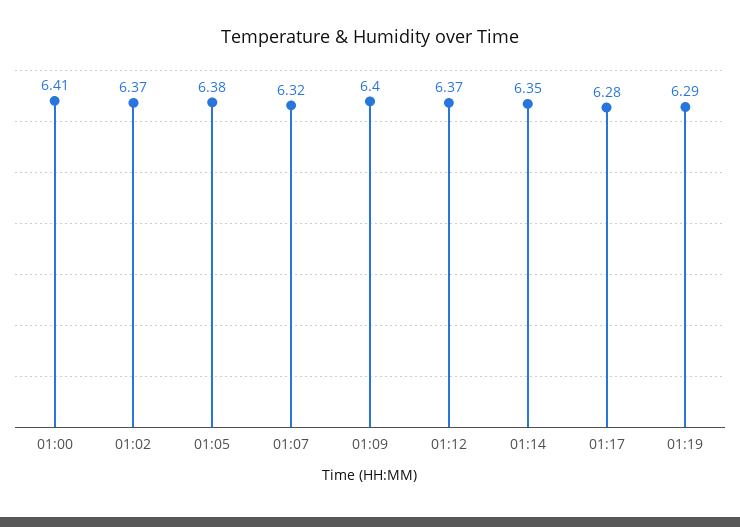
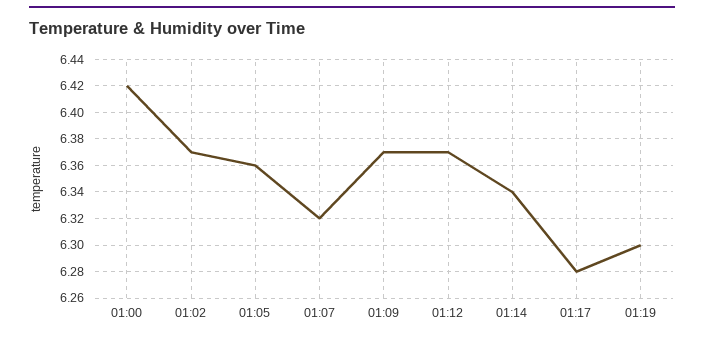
01:00: 6.41 -> 6.42
01:05: 6.38 -> 6.36
01:09: 6.4 -> 6.37
01:14: 6.35 -> 6.34
01:19: 6.29 -> 6.3

